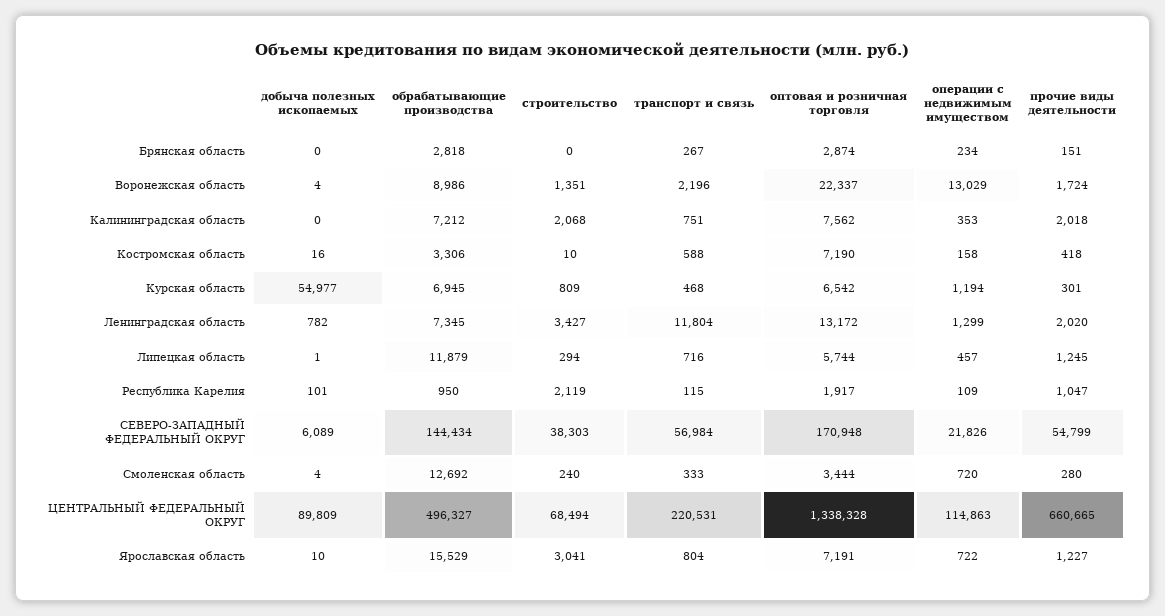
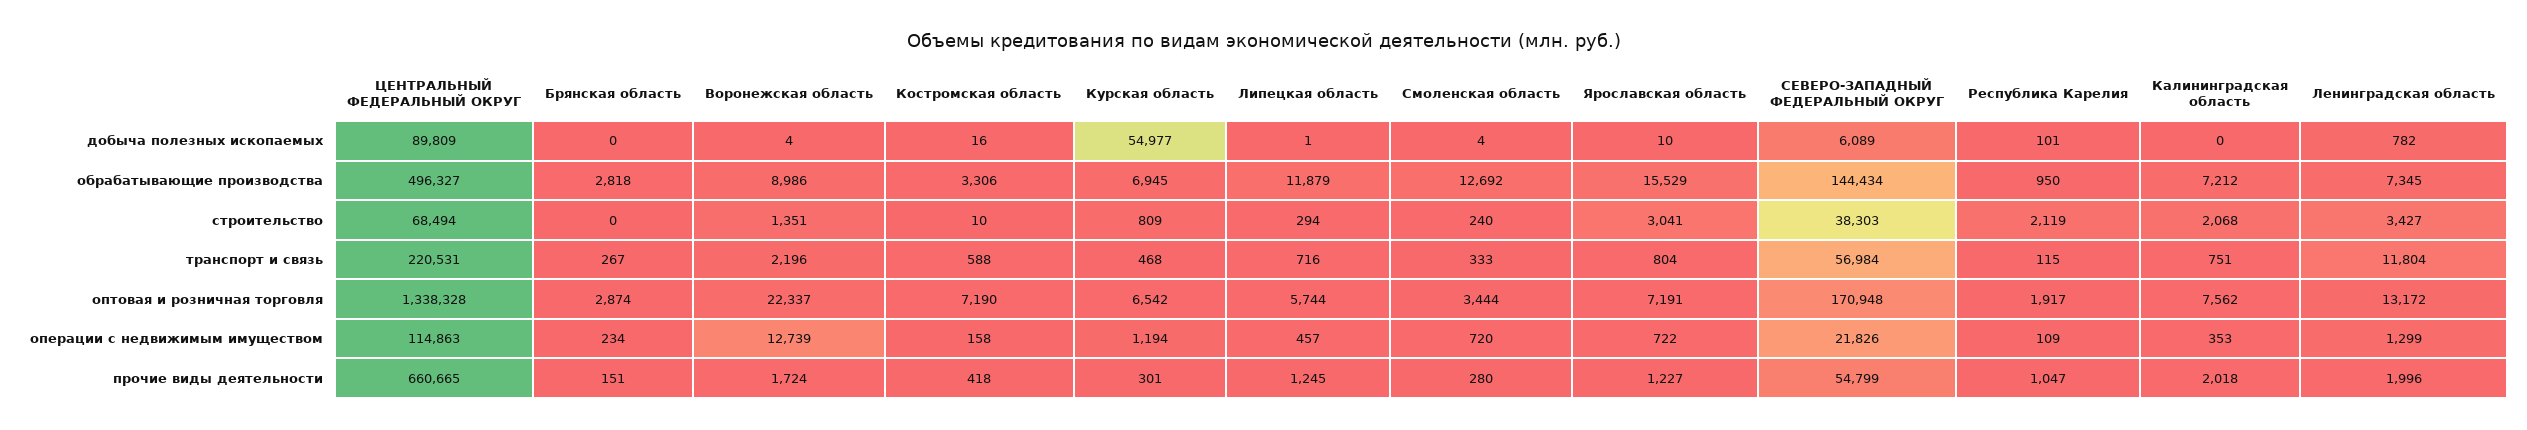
операции с недвижимым имуществом, Воронежская область: 13029 -> 12739
прочие виды деятельности, Ленинградская область: 2020 -> 1996

